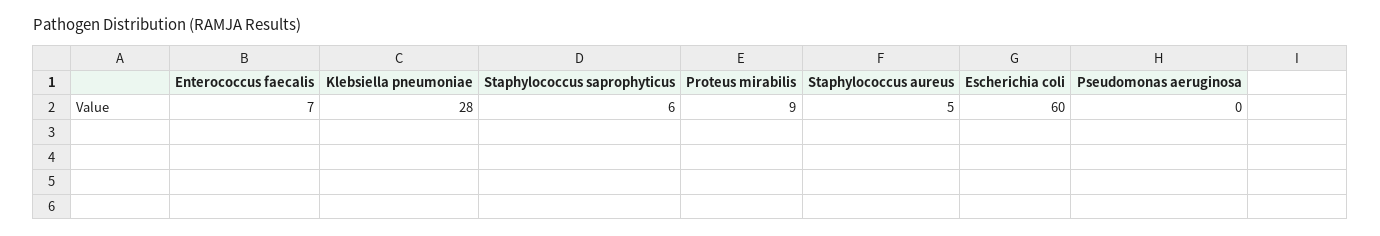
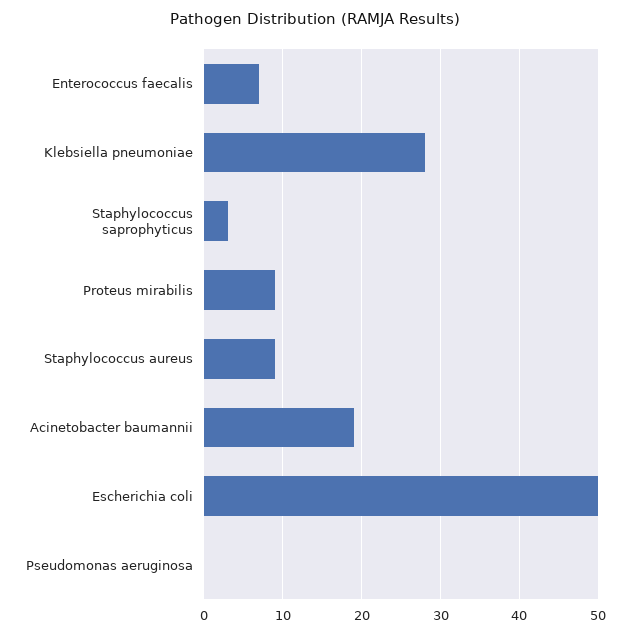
Staphylococcus saprophyticus: 6 -> 3
Staphylococcus aureus: 5 -> 9
Escherichia coli: 60 -> 50
Acinetobacter baumannii: none -> 19

